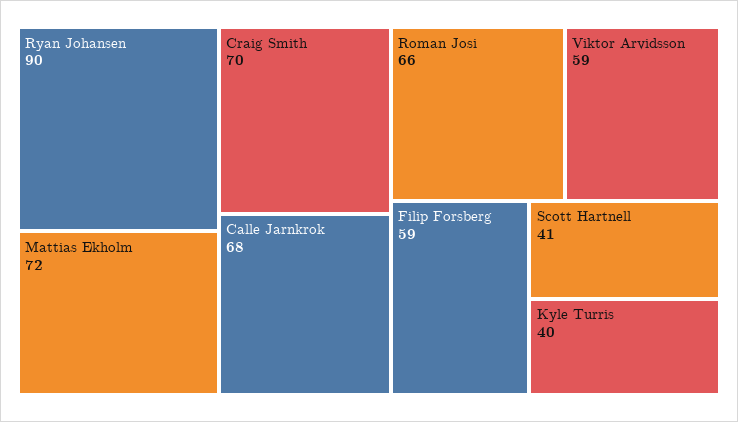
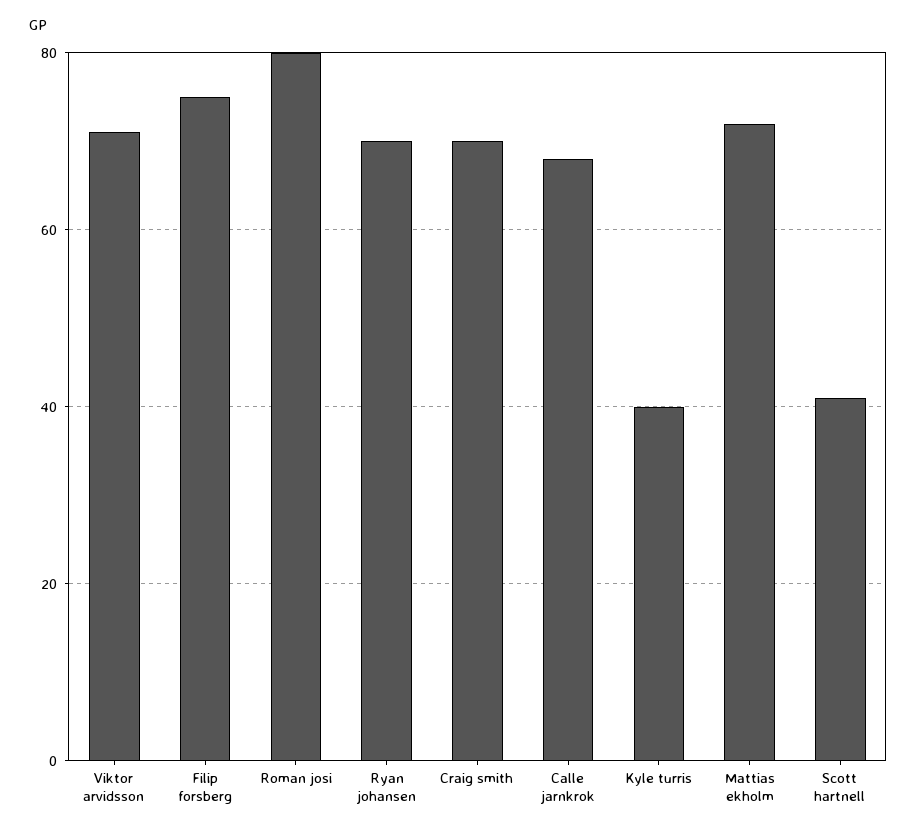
Ryan Johansen: 90 -> 70
Roman Josi: 66 -> 80
Viktor Arvidsson: 59 -> 70
Filip Forsberg: 59 -> 75

